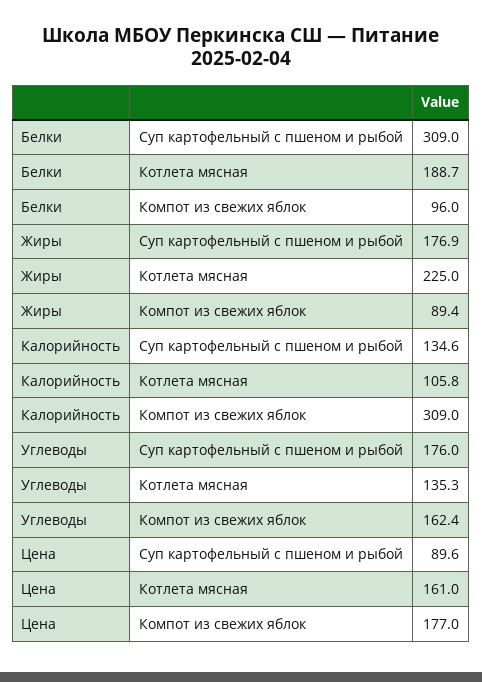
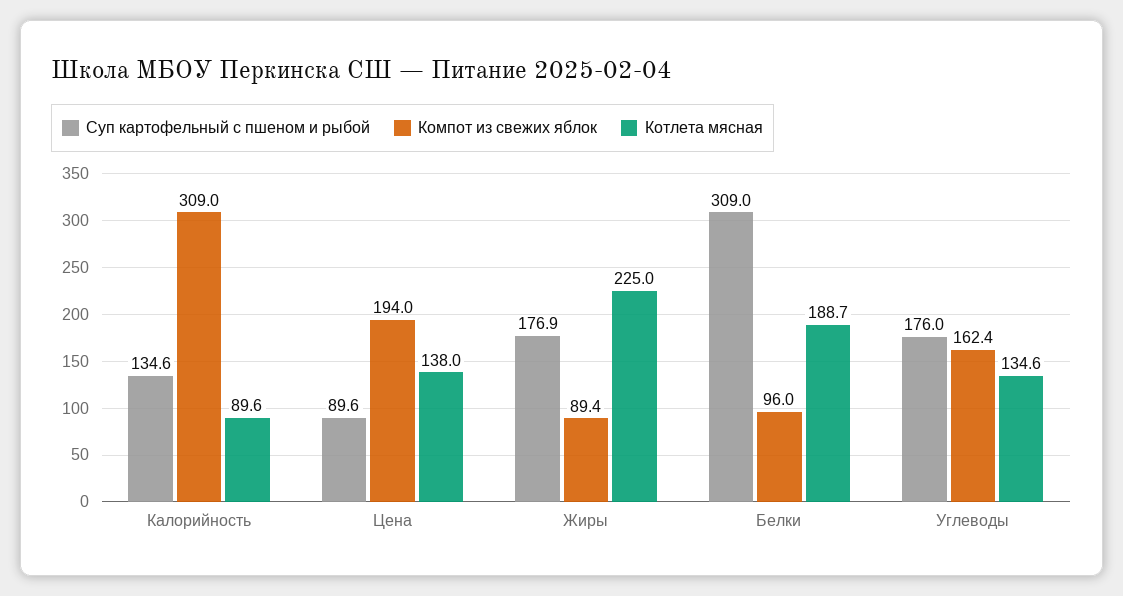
Котлета мясная, Калорийность: 105.8 -> 89.6
Котлета мясная, Углеводы: 135.3 -> 134.6
Котлета мясная, Цена: 161 -> 138
Компот из свежих яблок, Цена: 177 -> 194

